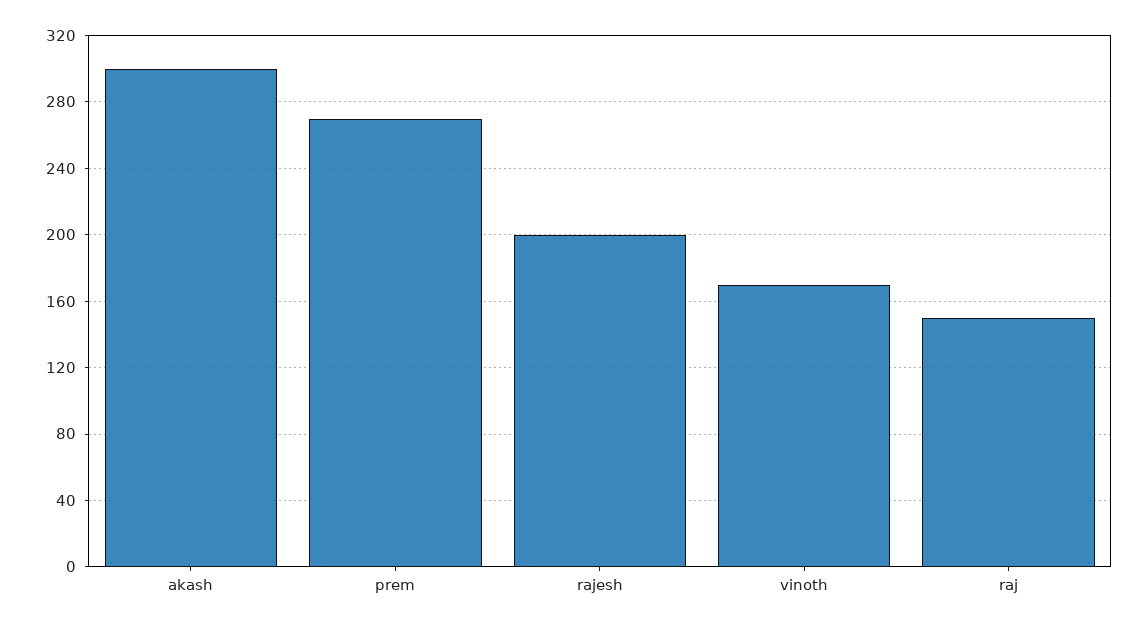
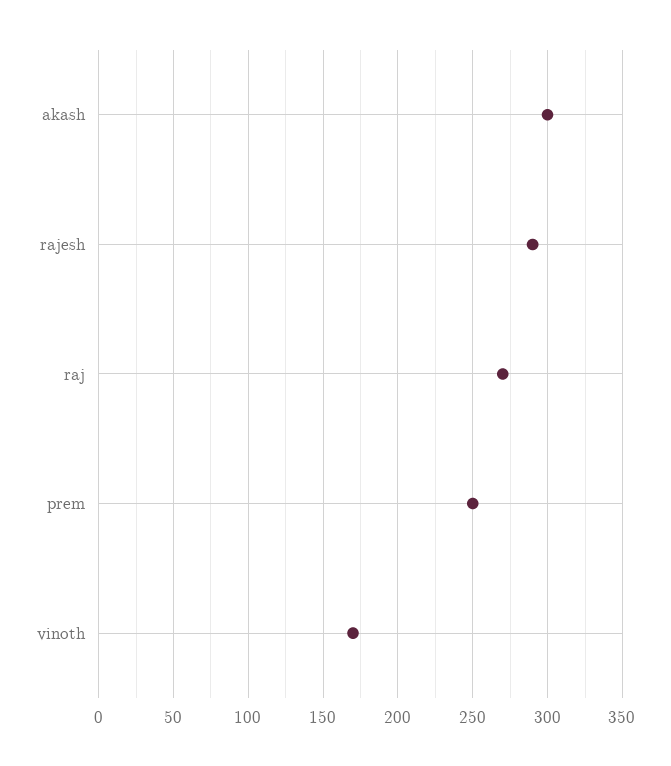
prem: 270 -> 250
rajesh: 200 -> 290
raj: 150 -> 270

